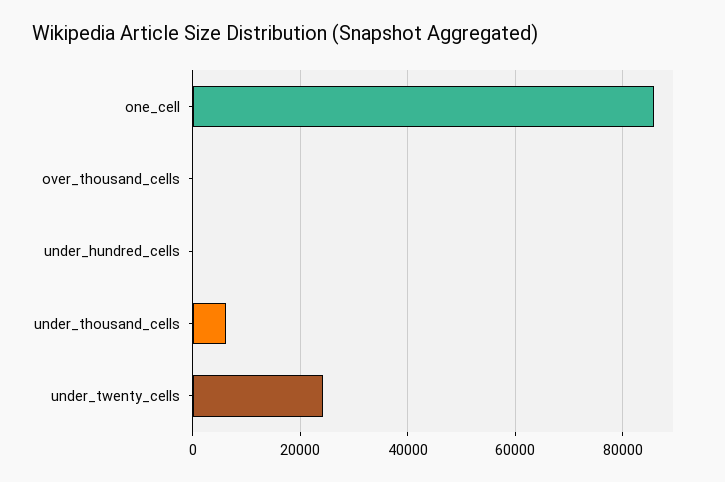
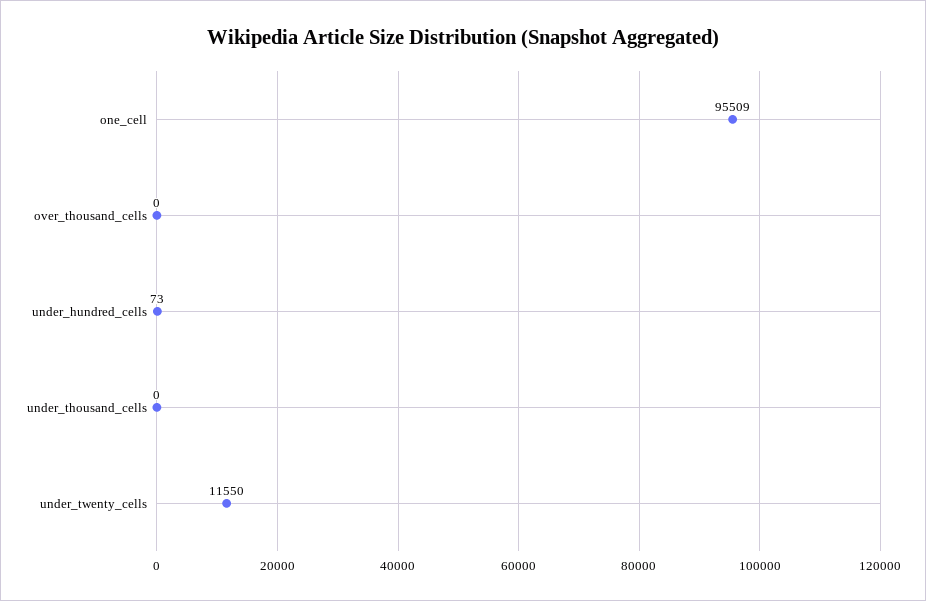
one_cell: 86000 -> 95509
under_thousand_cells: 6000 -> 0
under_twenty_cells: 24000 -> 11550

